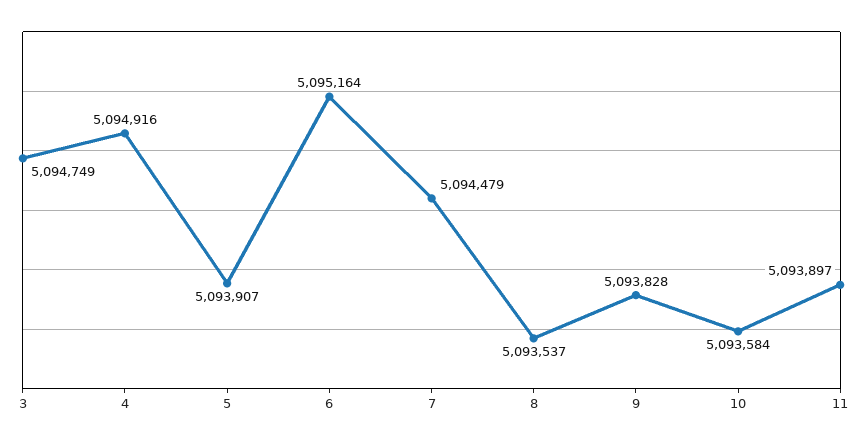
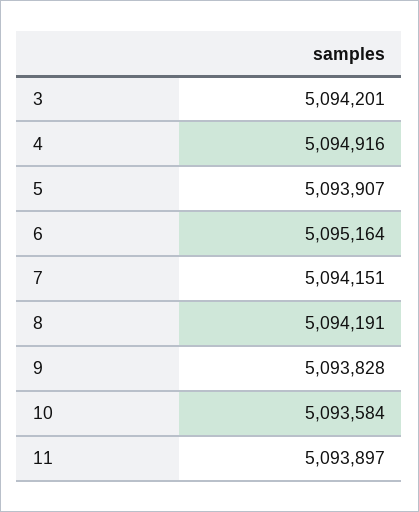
3: 5094749 -> 5094201
7: 5094479 -> 5094151
8: 5093537 -> 5094191

